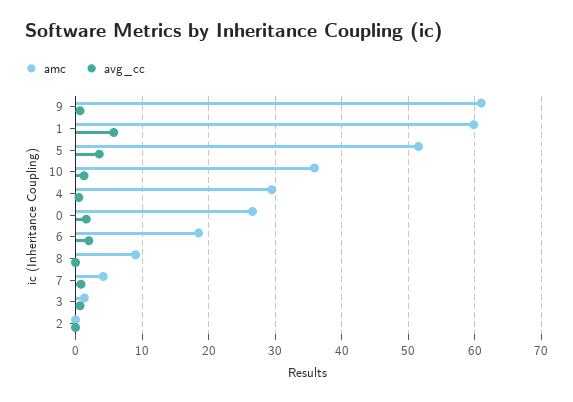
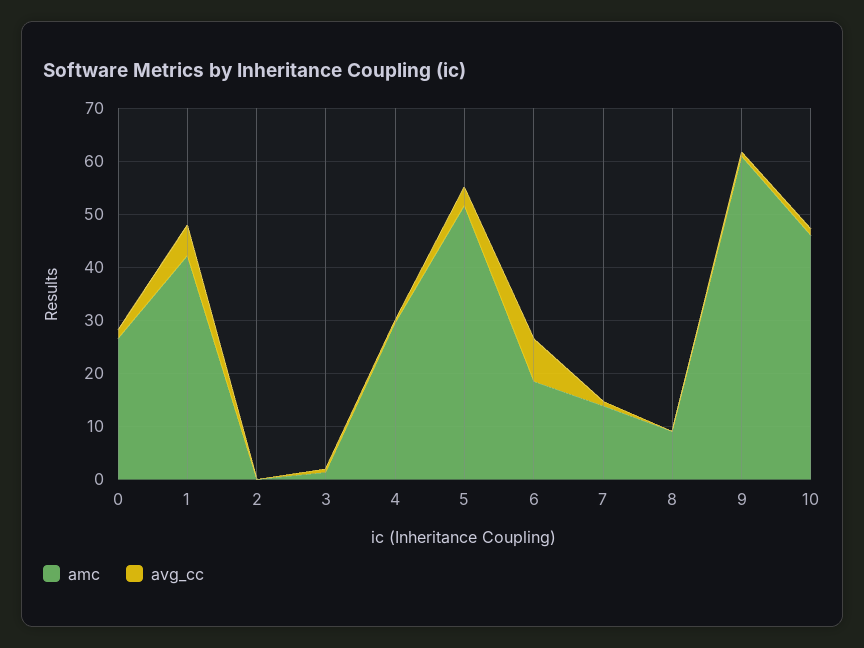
amc, 1: 60 -> 42
amc, 10: 36 -> 46
avg_cc, 6: 2 -> 8
amc, 7: 4 -> 14

